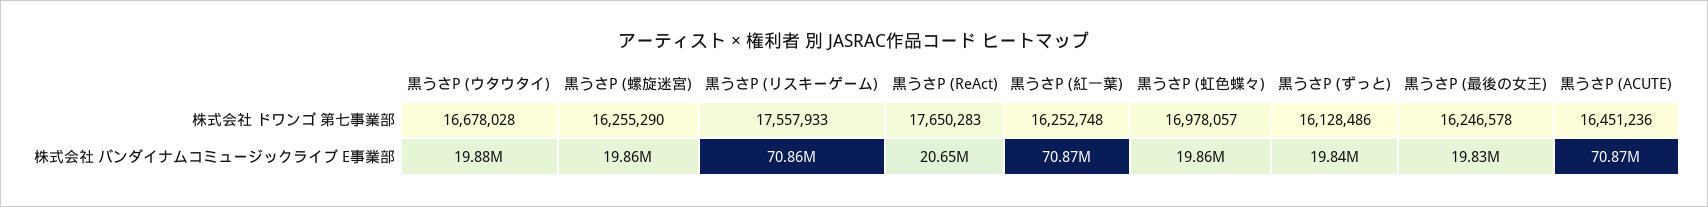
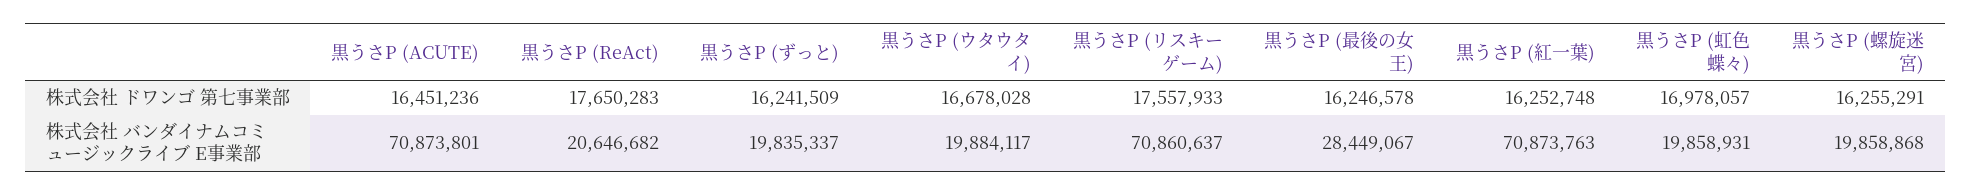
黒うさP (螺旋迷宮), 株式会社 ドワンゴ 第七事業部: 16255290 -> 16255291
黒うさP (ずっと), 株式会社 ドワンゴ 第七事業部: 16128486 -> 16241509
黒うさP (最後の女王), 株式会社 バンダイナムコミュージックライブ E事業部: 19830000 -> 28449067

